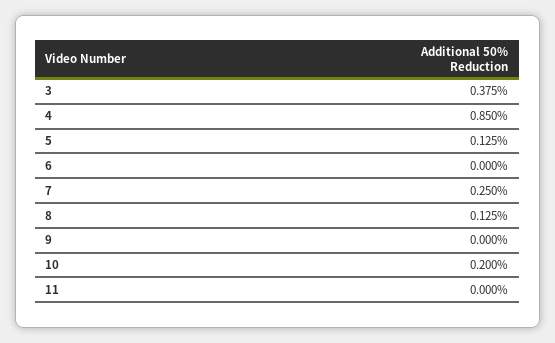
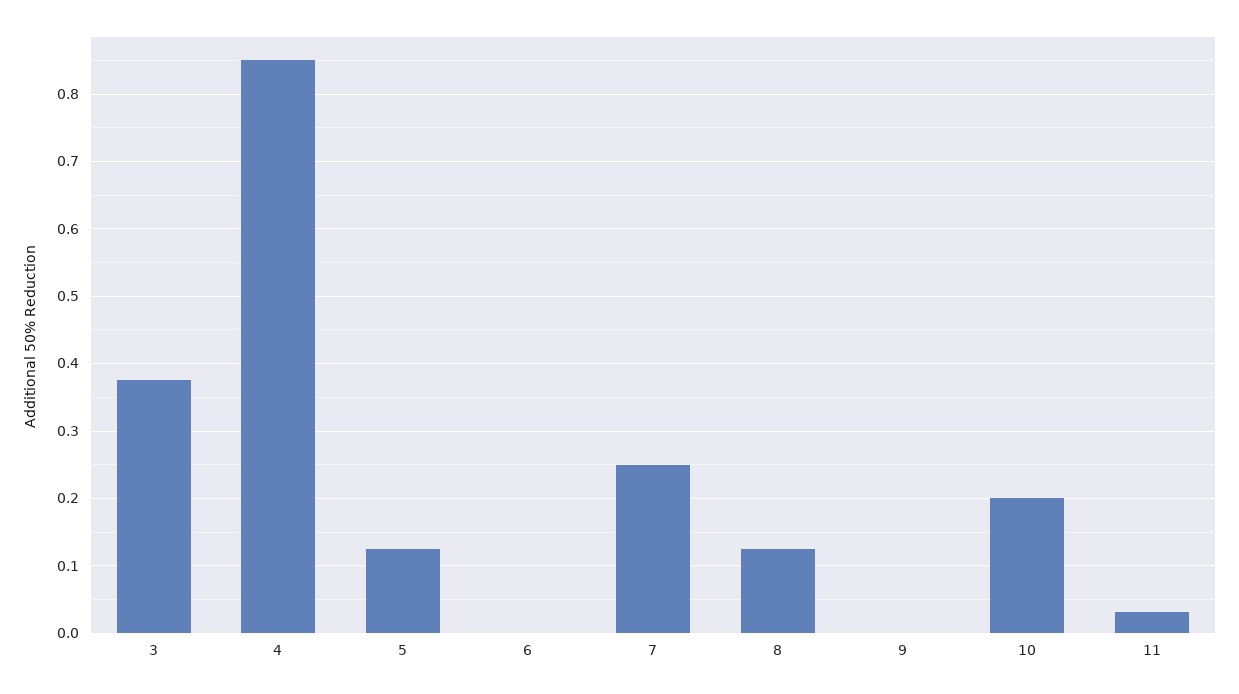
11: 0 -> 0.03

